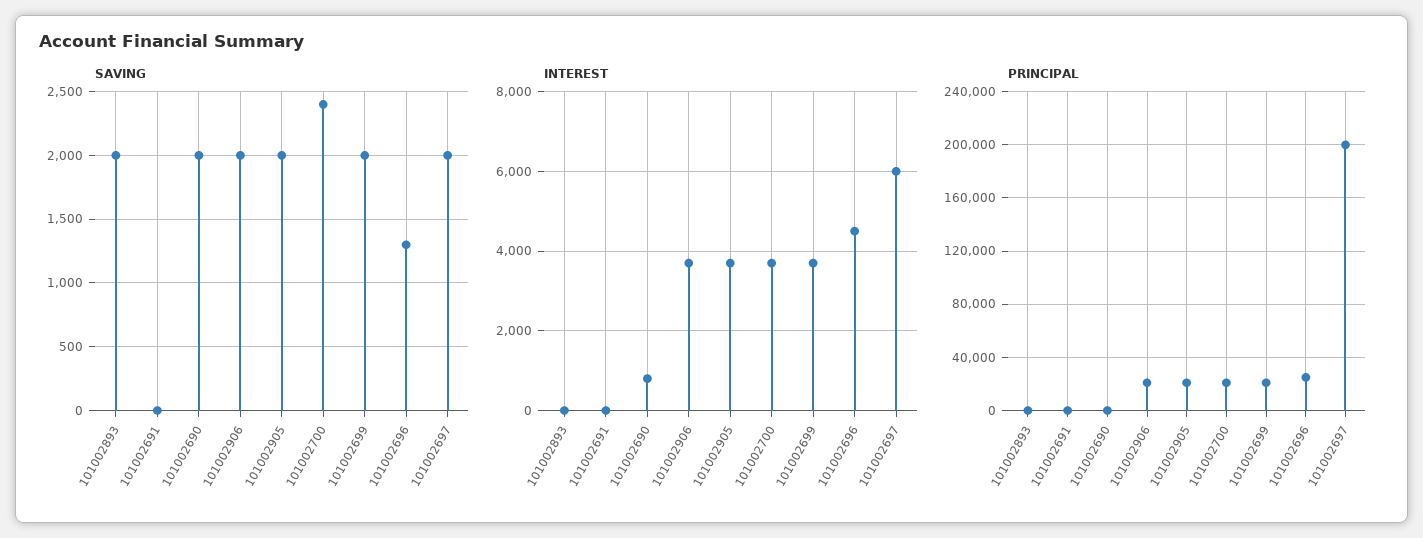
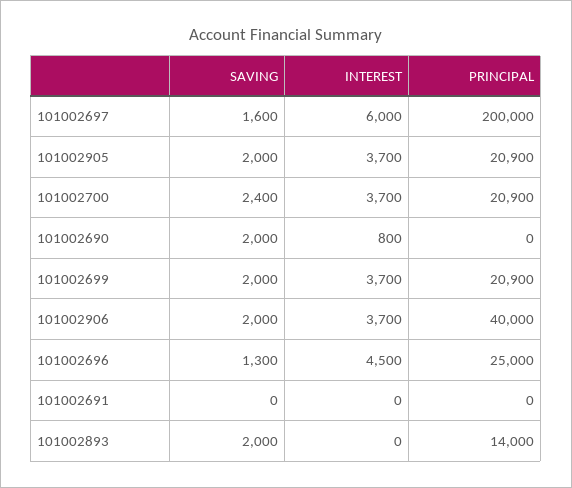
SAVING, 101002697: 2000 -> 1600
PRINCIPAL, 101002893: 0 -> 14000
PRINCIPAL, 101002906: 20000 -> 40000

